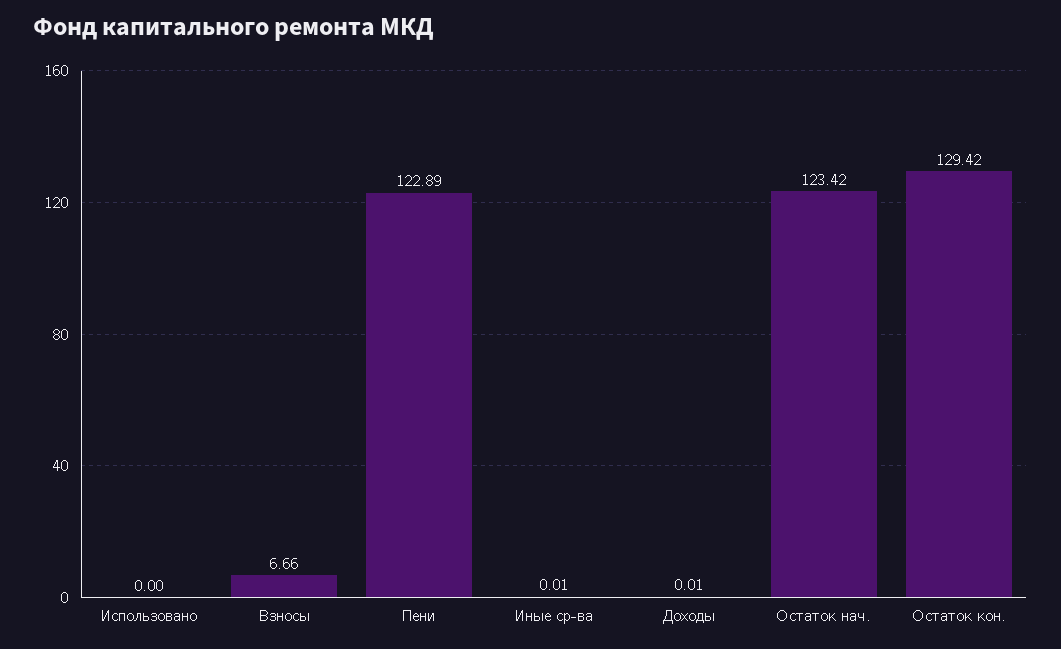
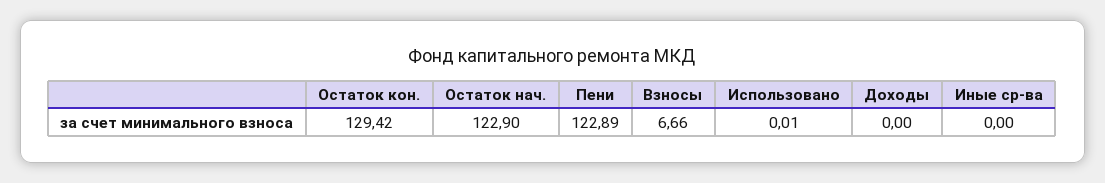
Использовано: 0 -> 0.01
Иные ср-ва: 0.01 -> 0
Доходы: 0.01 -> 0
Остаток нач.: 123.42 -> 122.9

